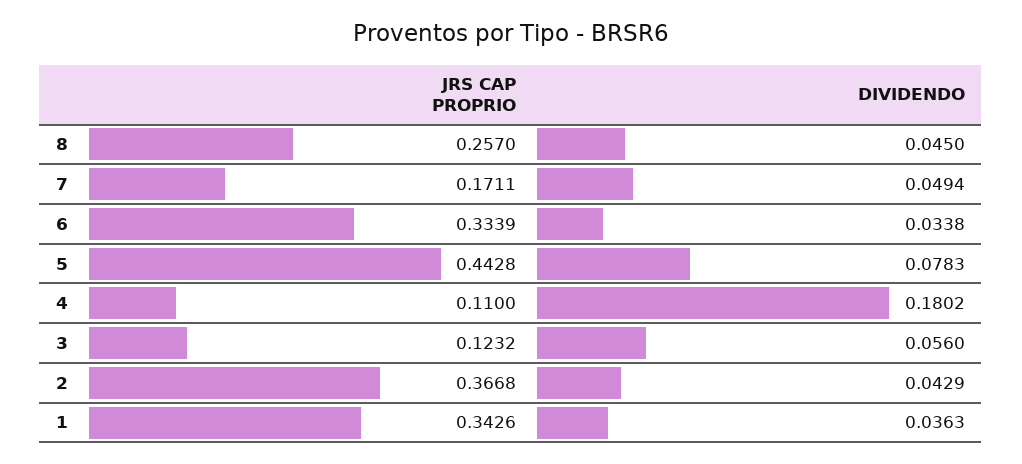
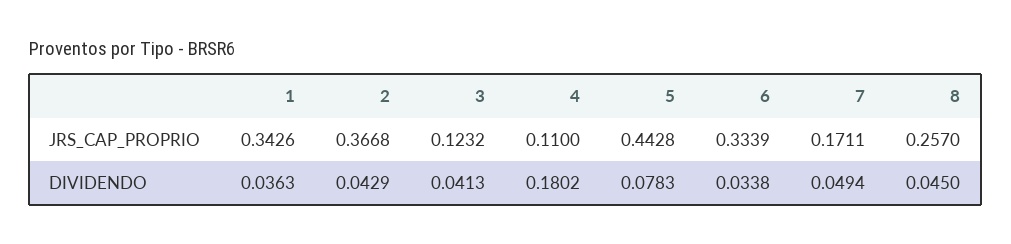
DIVIDENDO, 3: 0.056 -> 0.0413

